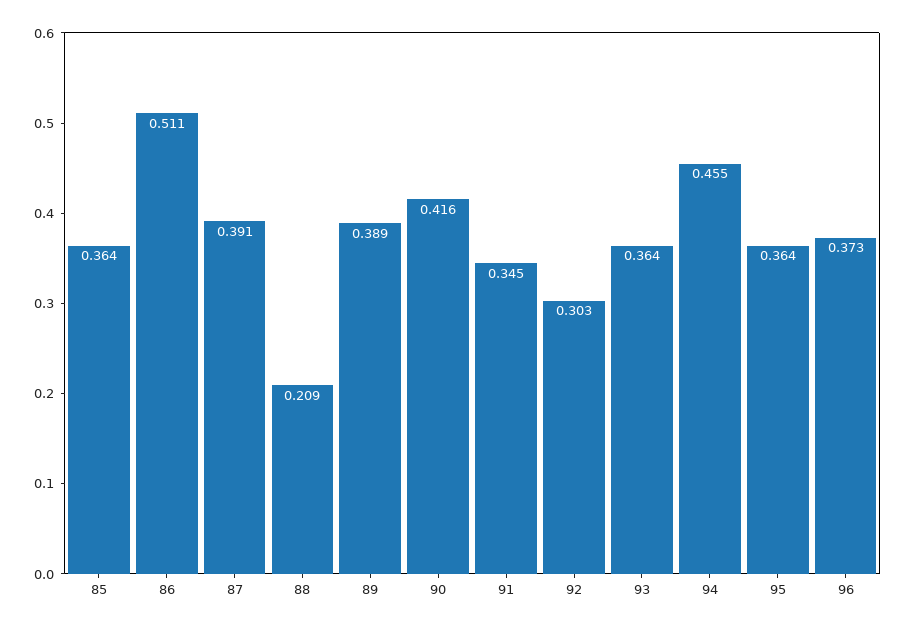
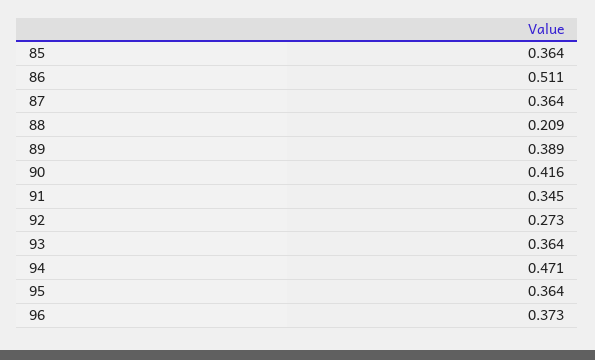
87: 0.391 -> 0.364
92: 0.303 -> 0.273
94: 0.455 -> 0.471

